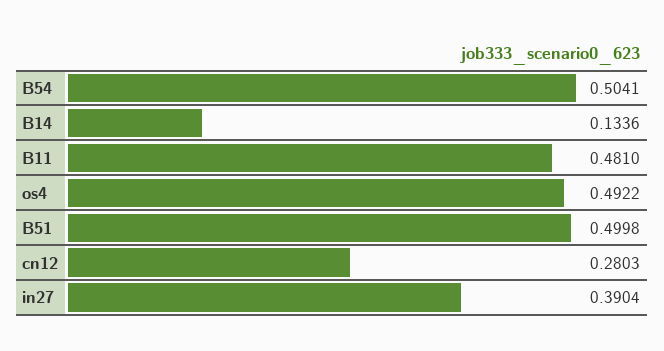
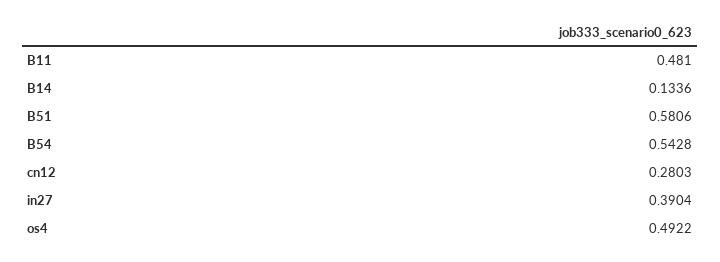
B54: 0.5041 -> 0.5428
B51: 0.4998 -> 0.5806

